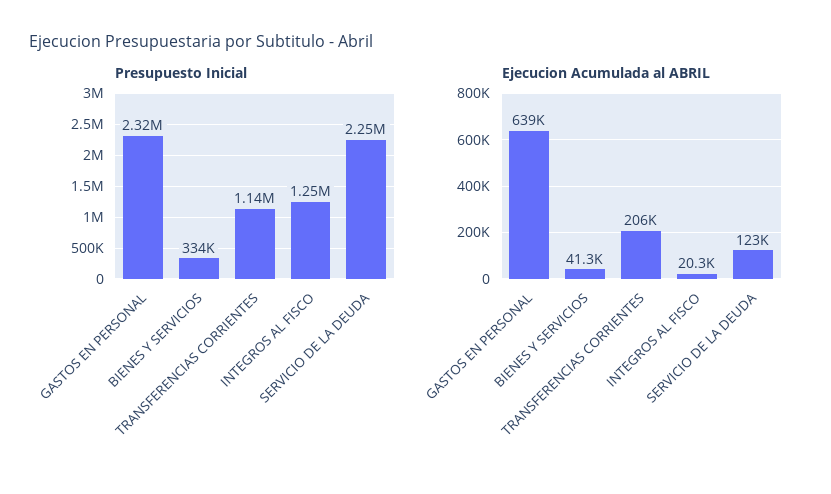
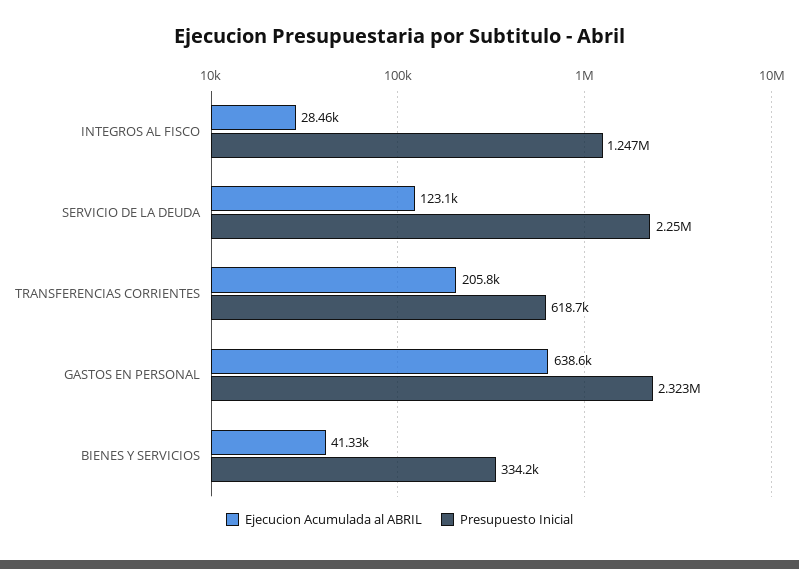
Presupuesto Inicial, TRANSFERENCIAS CORRIENTES: 1140000 -> 618700
Ejecucion Acumulada al ABRIL, INTEGROS AL FISCO: 20300 -> 28460

